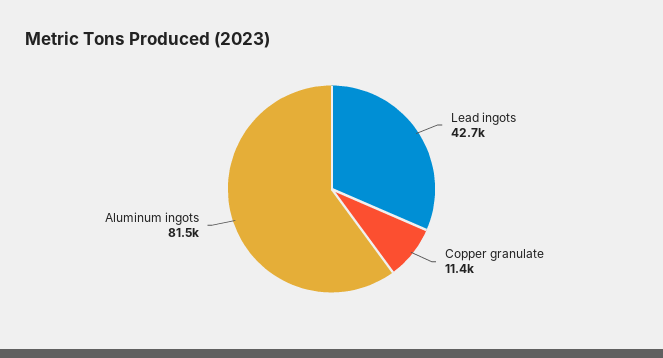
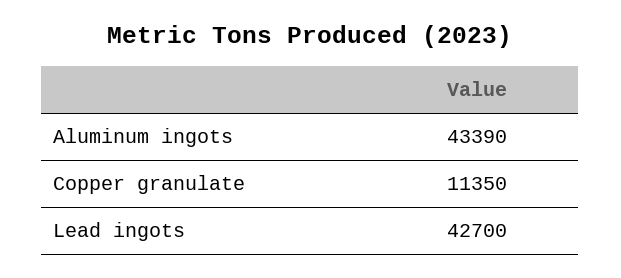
Aluminum ingots: 81500 -> 43390

